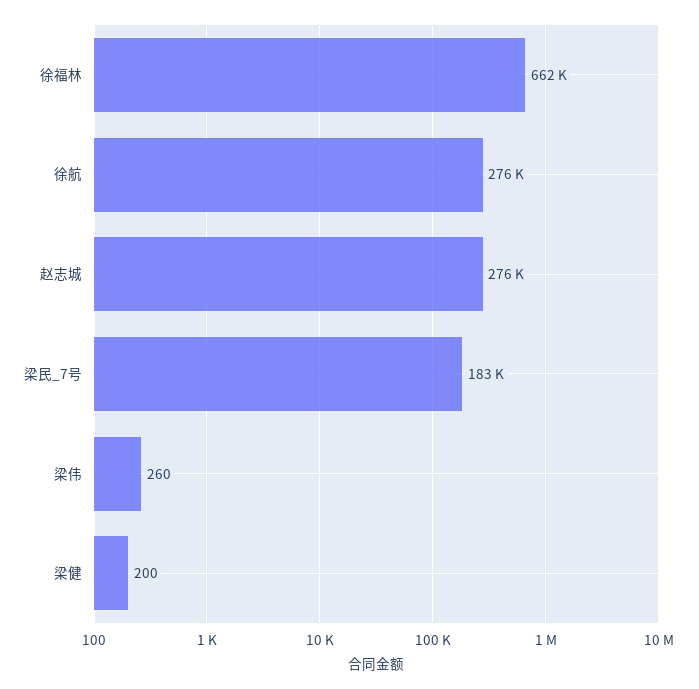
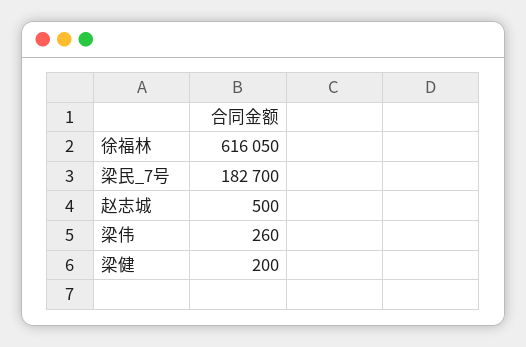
徐福林: 662000 -> 616050
徐航: 276000 -> none
赵志城: 276000 -> 500

